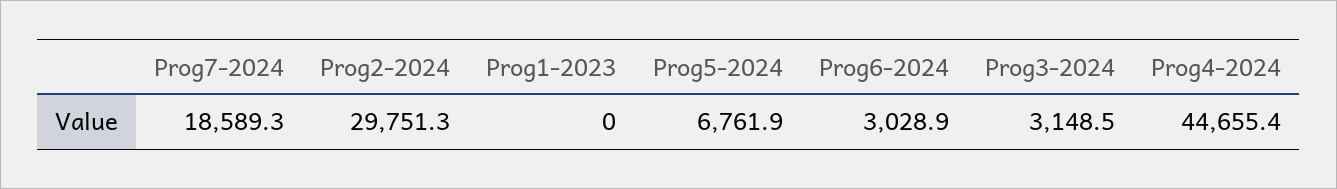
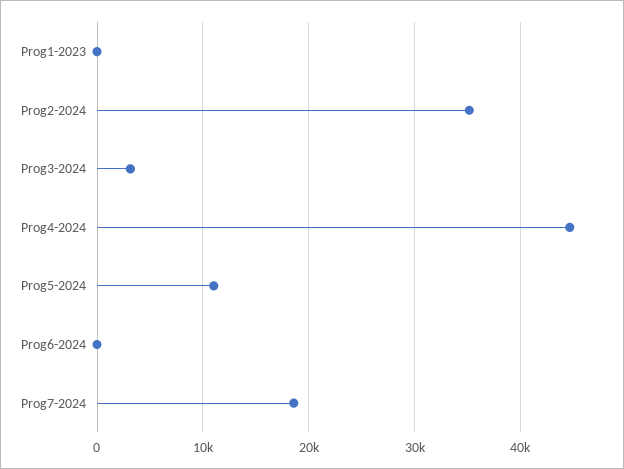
Prog2-2024: 29751.3 -> 35000
Prog5-2024: 6761.9 -> 11000
Prog6-2024: 3028.9 -> 0

